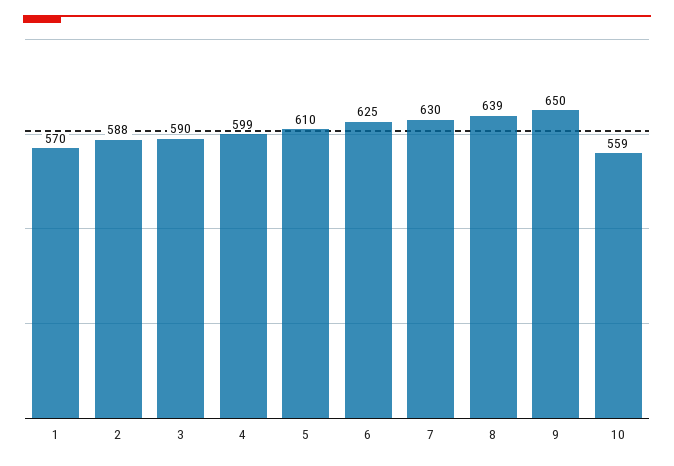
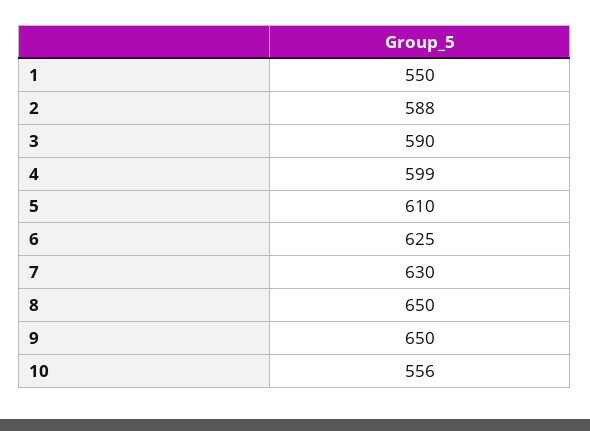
1: 570 -> 550
8: 639 -> 650
10: 559 -> 556

